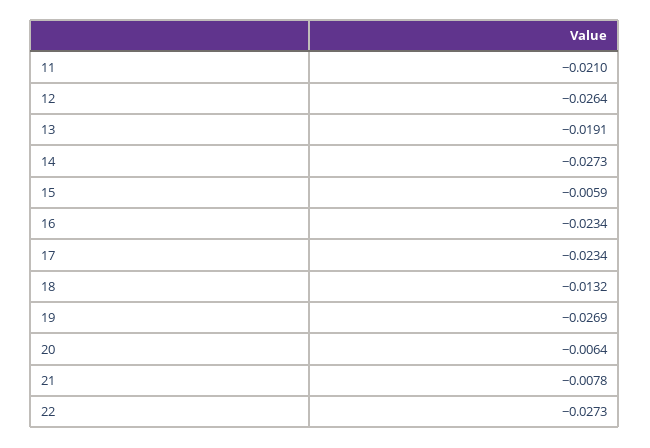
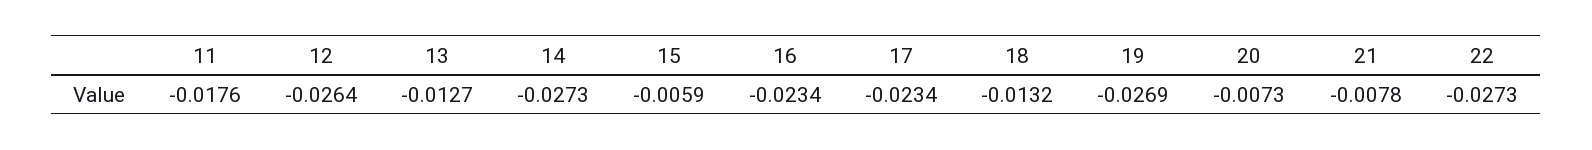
11: -0.021 -> -0.0176
13: -0.0191 -> -0.0127
20: -0.0064 -> -0.0073

